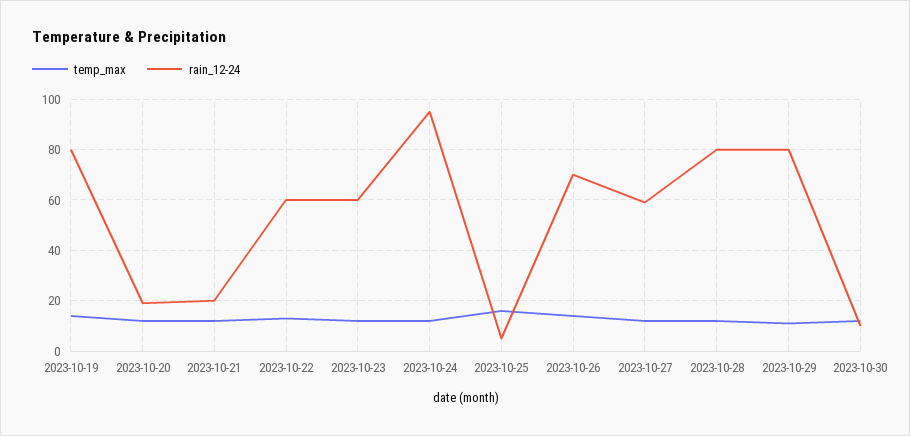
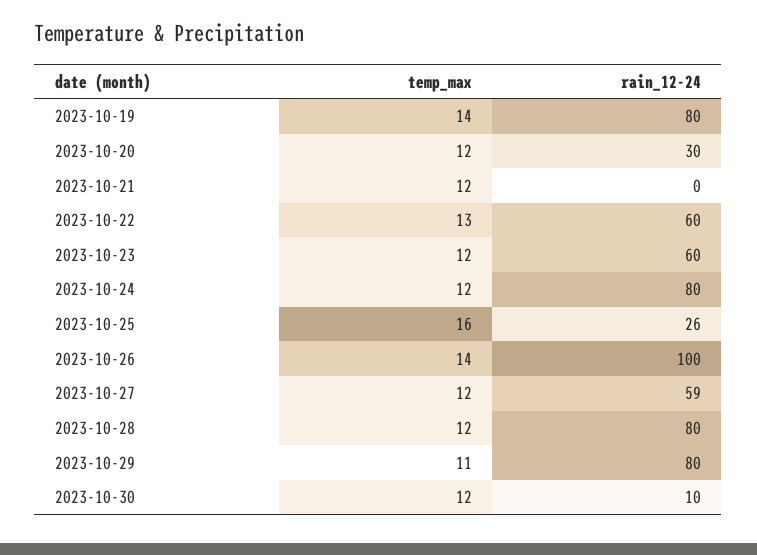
rain_12-24, 2023-10-20: 20 -> 30
rain_12-24, 2023-10-21: 20 -> 0
rain_12-24, 2023-10-24: 95 -> 80
rain_12-24, 2023-10-25: 5 -> 26
rain_12-24, 2023-10-26: 70 -> 100

